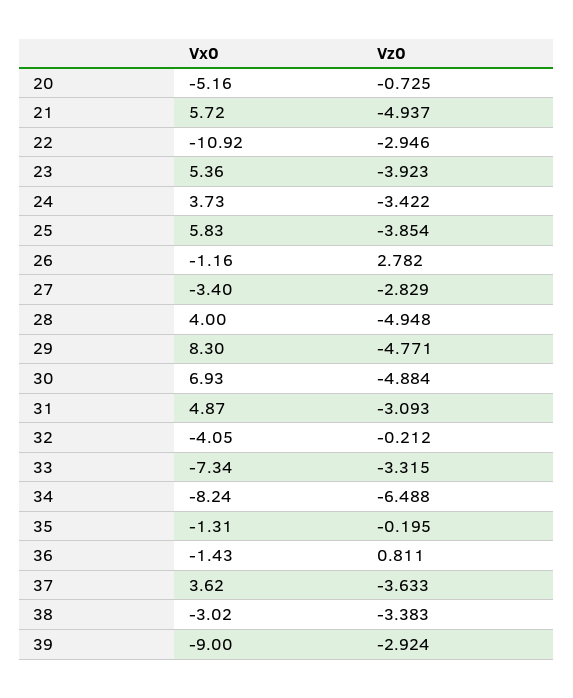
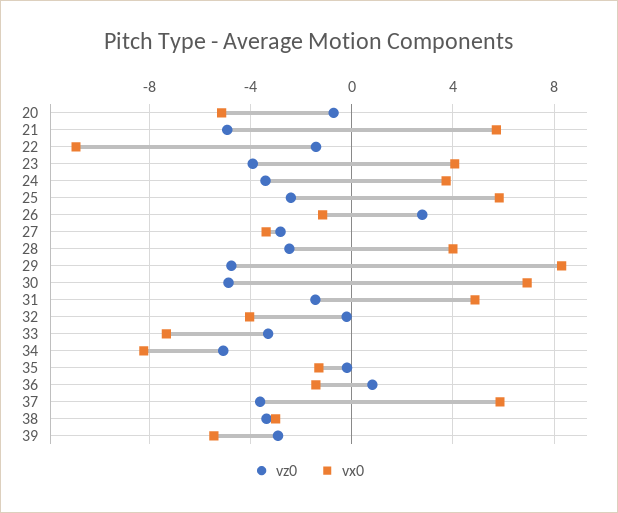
Vz0, 22: -2.946 -> -1.5
Vx0, 23: 5.36 -> 4
Vz0, 25: -3.854 -> -2.5
Vz0, 28: -4.948 -> -2.5
Vz0, 31: -3.093 -> -1.5
Vz0, 34: -6.488 -> -5
Vx0, 37: 3.62 -> 6
Vx0, 39: -9 -> -5.5

